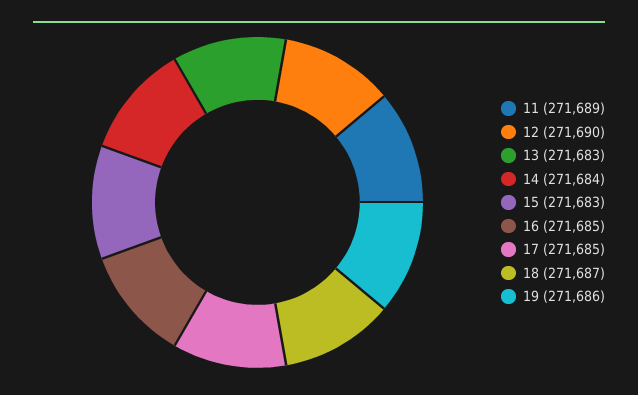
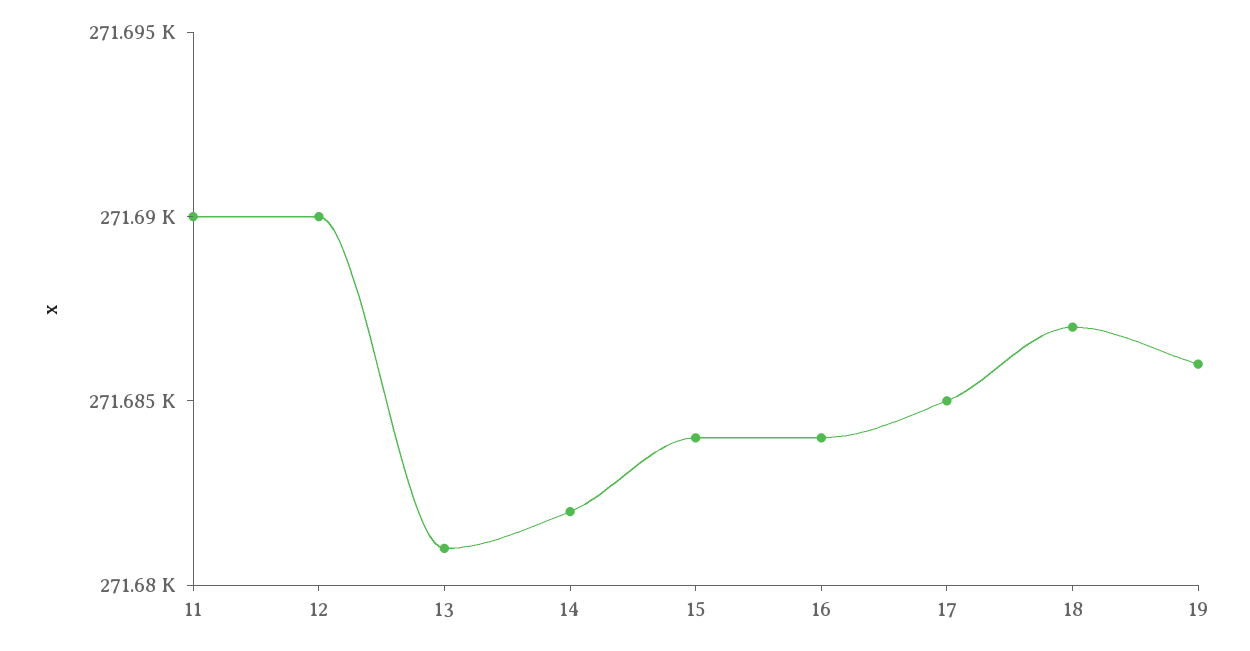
11: 271689 -> 271690
13: 271683 -> 271681
14: 271684 -> 271682
15: 271683 -> 271684
16: 271685 -> 271684

